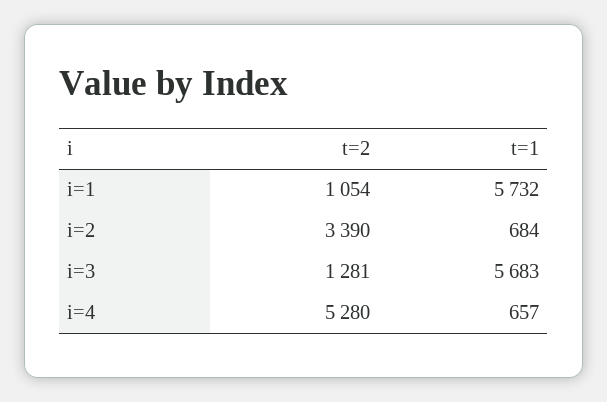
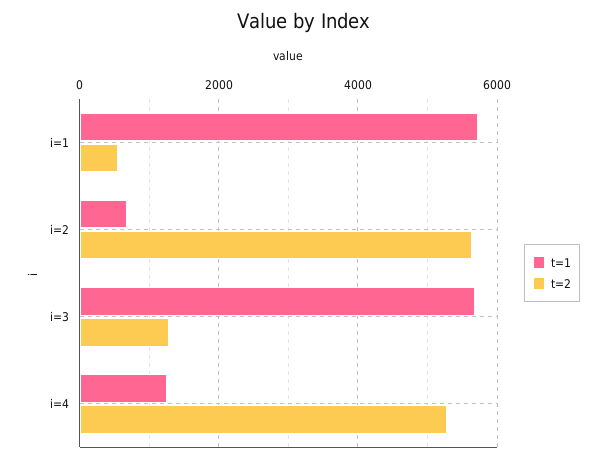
t=2, i=1: 1054 -> 600
t=2, i=2: 3390 -> 5600
t=1, i=4: 657 -> 1200

